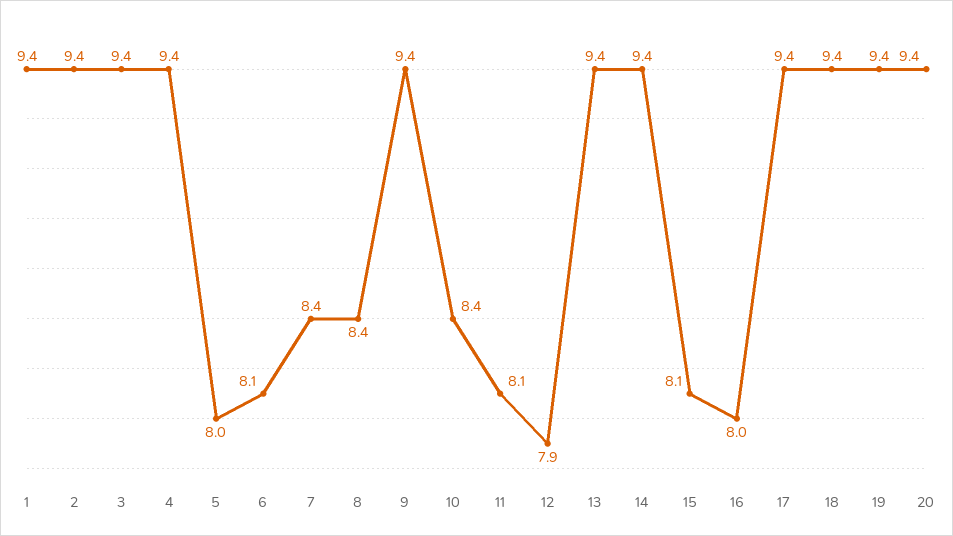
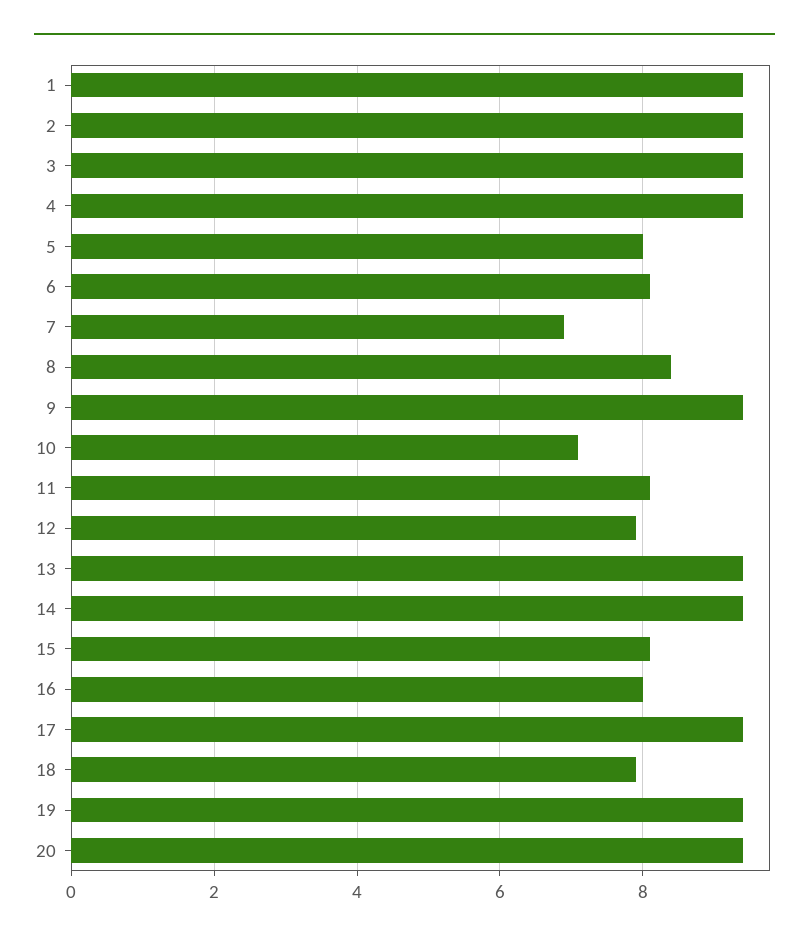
7: 8.4 -> 7
10: 8.4 -> 7
18: 9.4 -> 8

